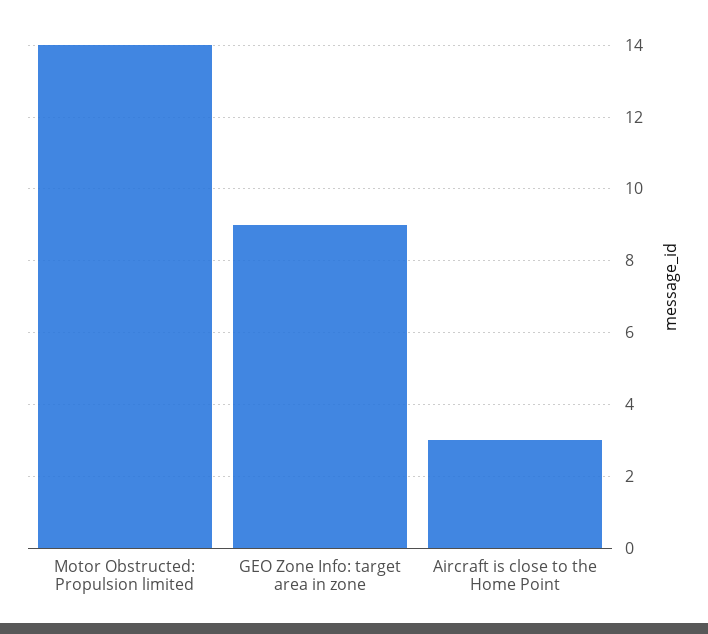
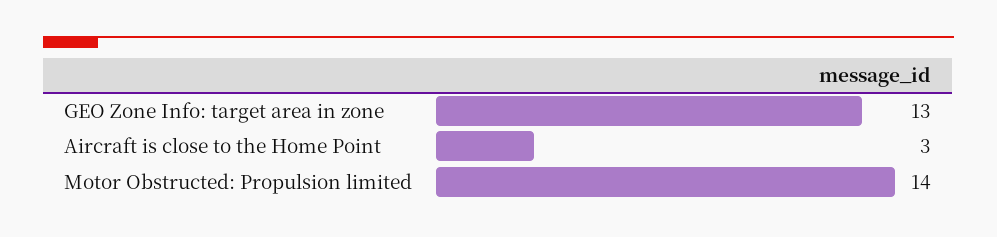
GEO Zone Info: target area in zone: 9 -> 13

